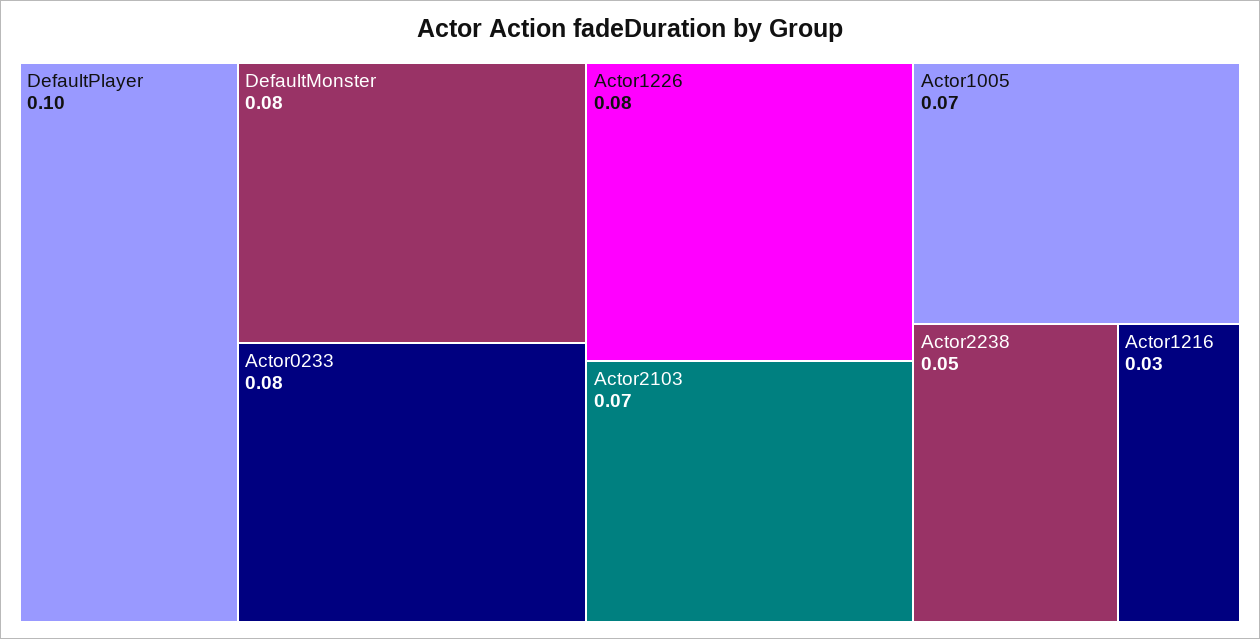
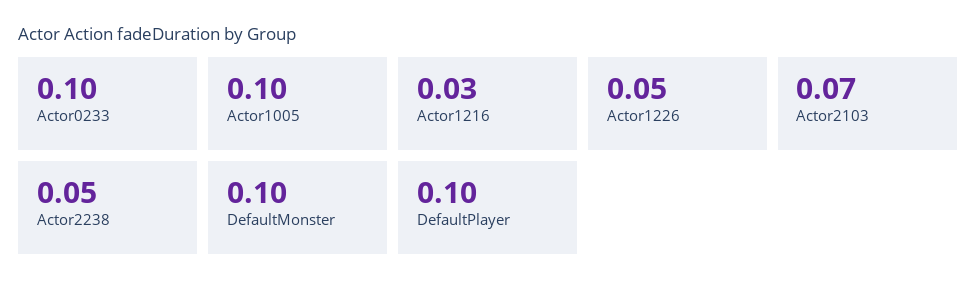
DefaultMonster: 0.08 -> 0.1
Actor0233: 0.08 -> 0.1
Actor1226: 0.08 -> 0.05
Actor1005: 0.07 -> 0.1

